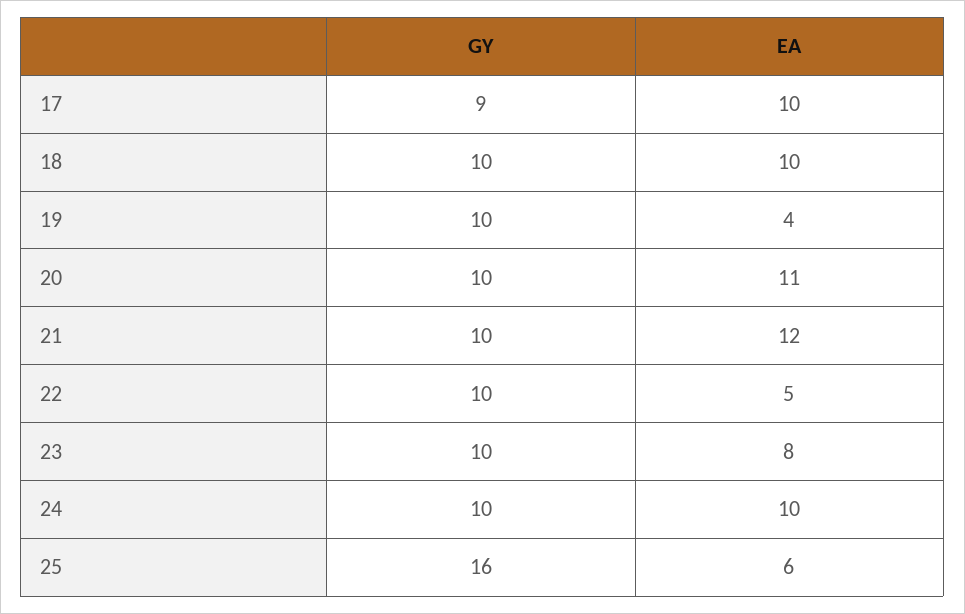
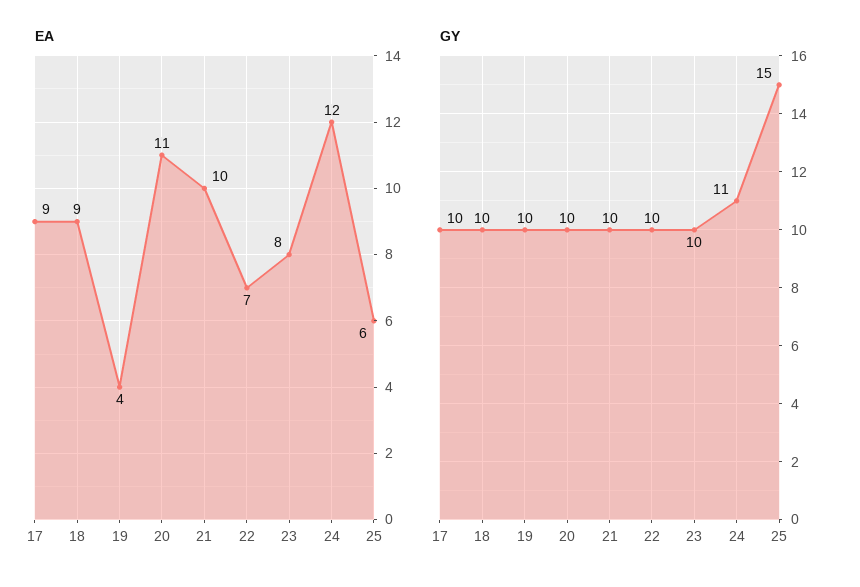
GY, 17: 9 -> 10
EA, 17: 10 -> 9
EA, 18: 10 -> 9
EA, 21: 12 -> 10
EA, 22: 5 -> 7
GY, 24: 10 -> 11
EA, 24: 10 -> 12
GY, 25: 16 -> 15

